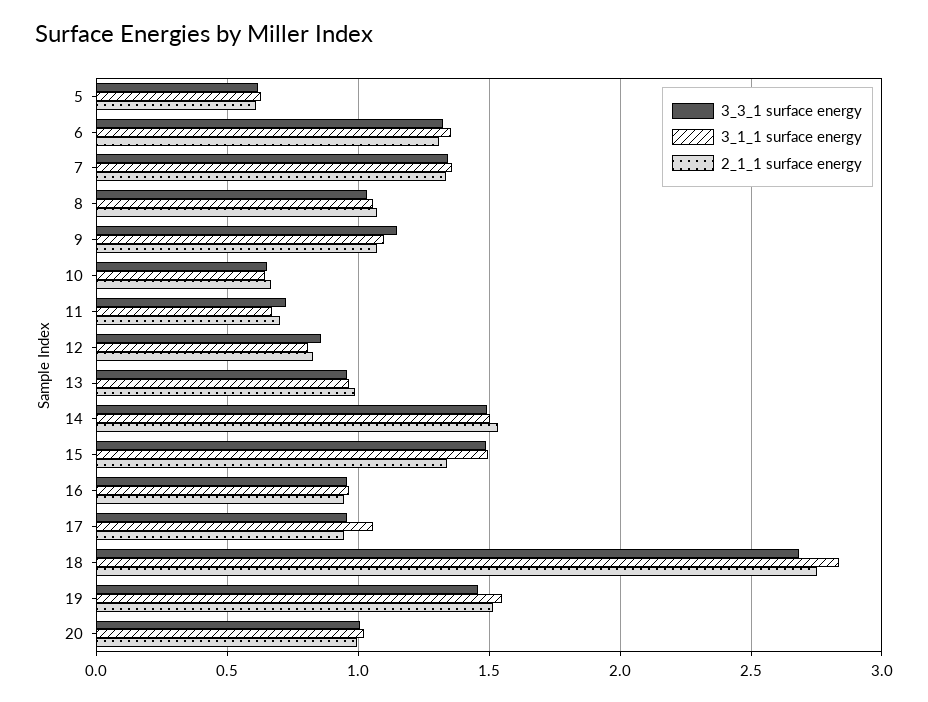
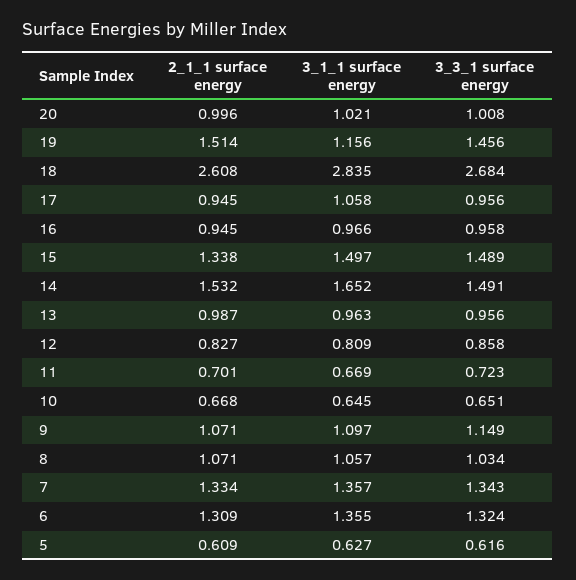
3_1_1 surface energy, 14: 1.5 -> 1.652
2_1_1 surface energy, 18: 2.75 -> 2.608
3_1_1 surface energy, 19: 1.55 -> 1.156

